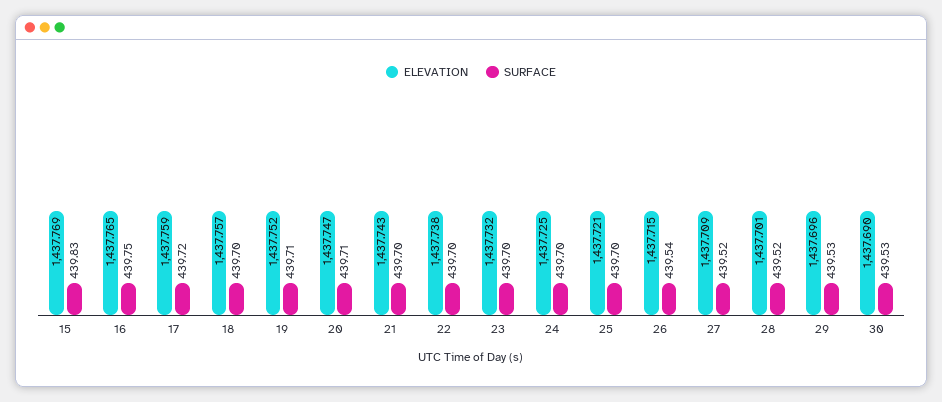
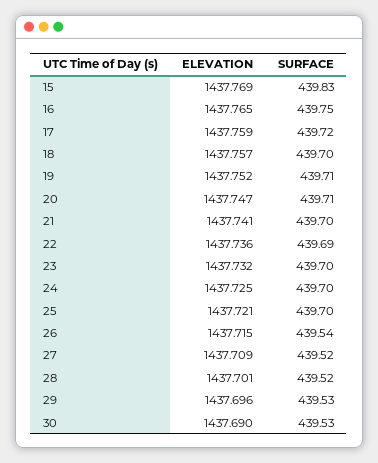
ELEVATION, 21: 1437.743 -> 1437.741
ELEVATION, 22: 1437.738 -> 1437.736
SURFACE, 22: 439.7 -> 439.69

